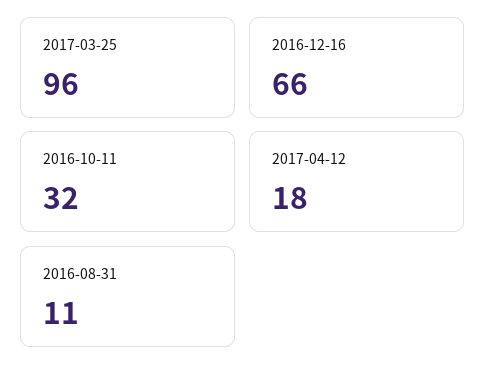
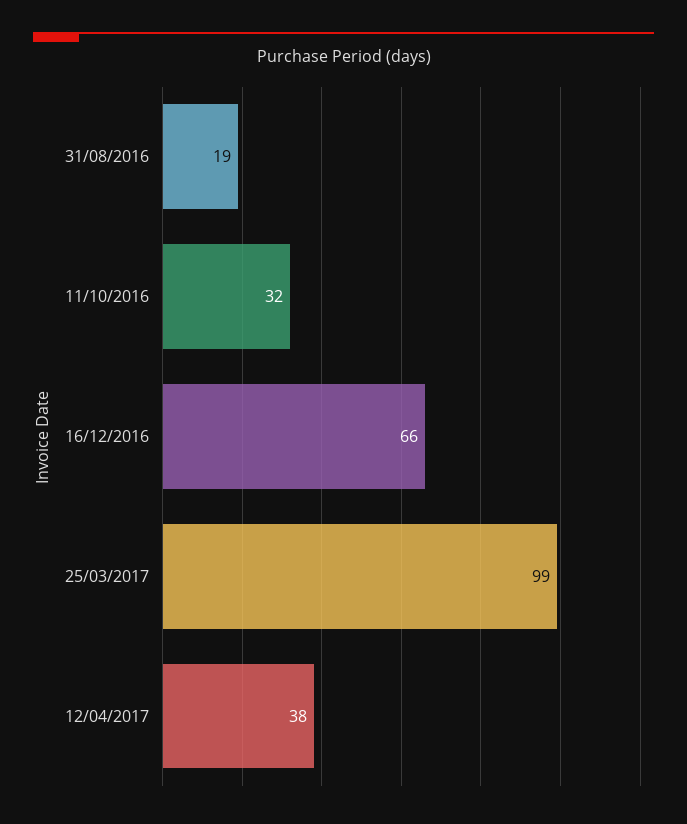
2017-03-25: 96 -> 99
2017-04-12: 18 -> 38
2016-08-31: 11 -> 19

